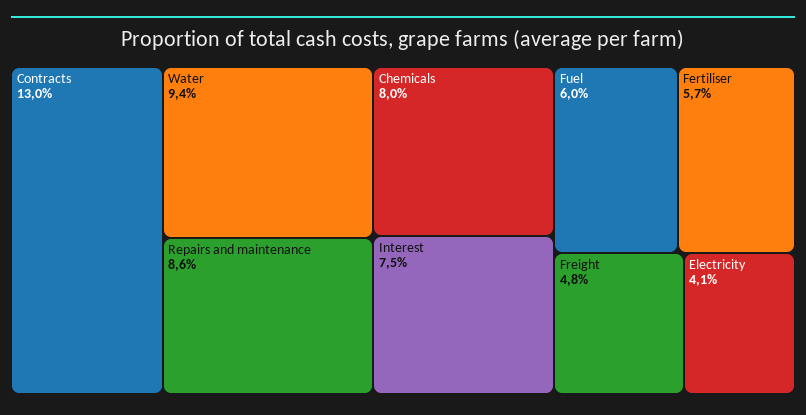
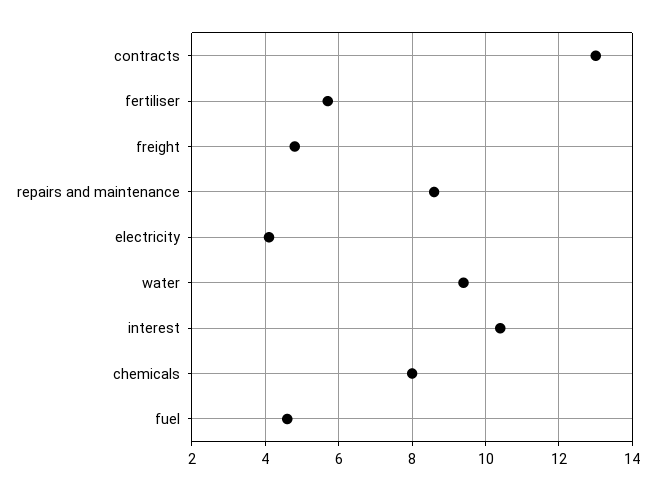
Interest: 7.5 -> 10.5
Fuel: 6 -> 4.5

